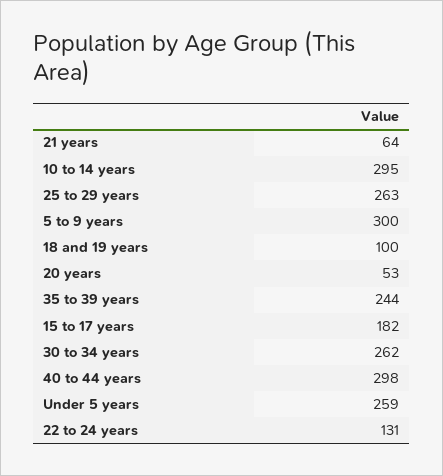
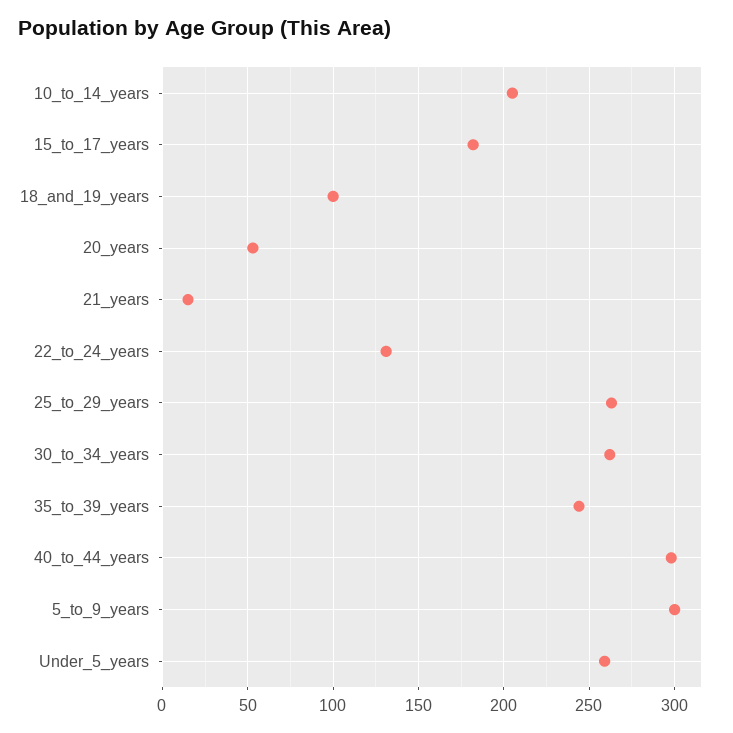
21 years: 64 -> 15
10 to 14 years: 295 -> 205

